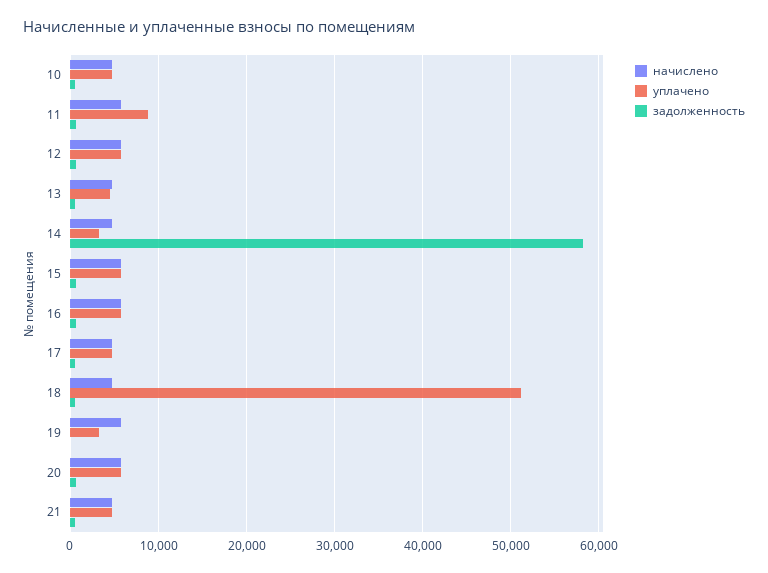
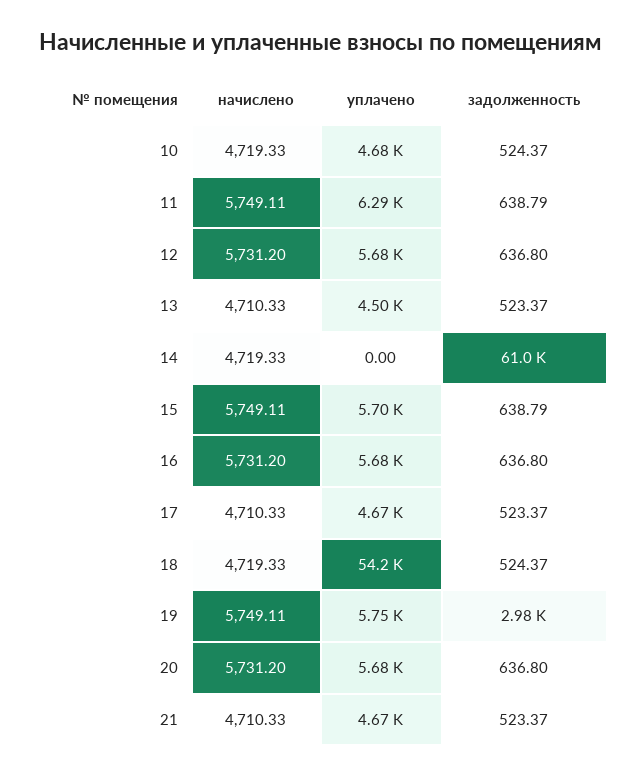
уплачено, 11: 9000 -> 6290
уплачено, 14: 3000 -> 0
задолженность, 14: 58000 -> 61000
уплачено, 18: 51000 -> 54200
уплачено, 19: 3000 -> 5750
задолженность, 19: 0 -> 2980

